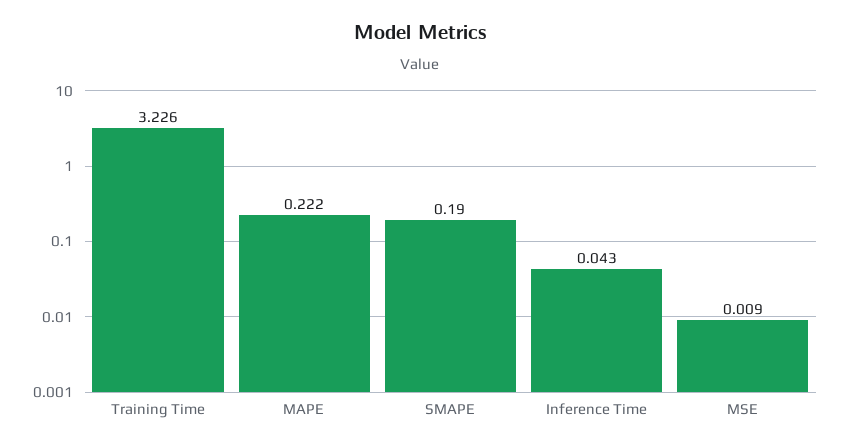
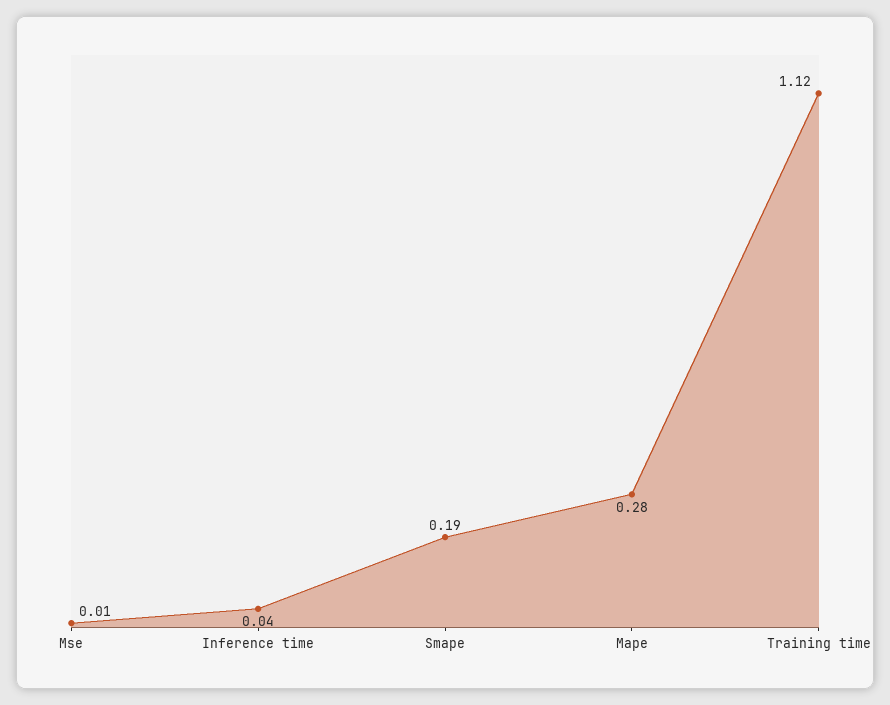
Training Time: 3.226 -> 1.12
MAPE: 0.222 -> 0.28

